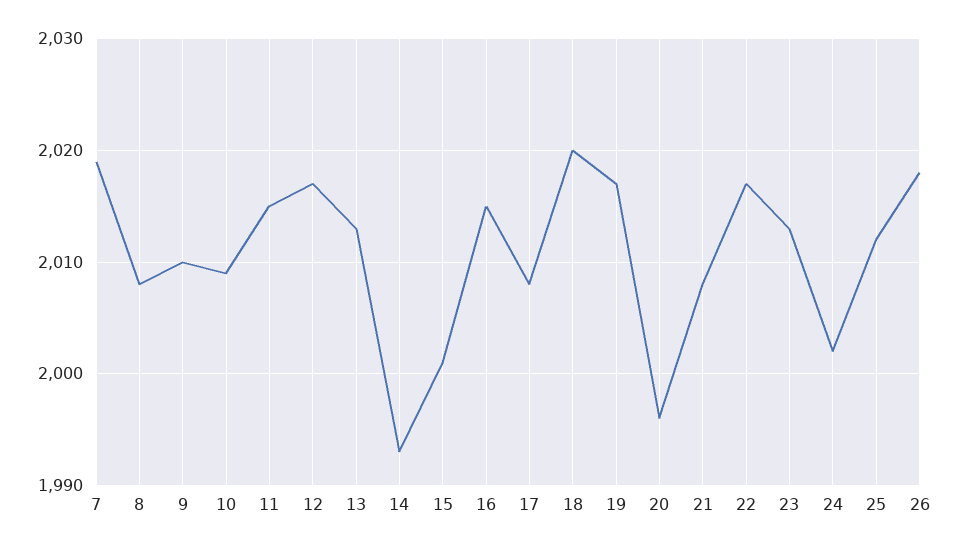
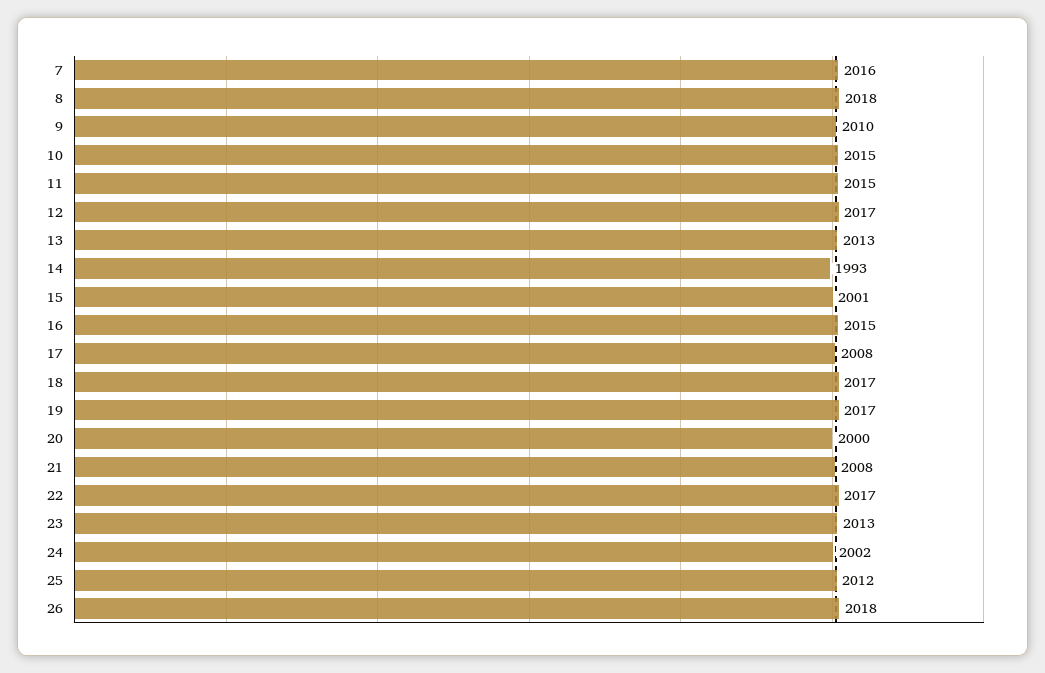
7: 2019 -> 2016
8: 2008 -> 2018
10: 2009 -> 2015
18: 2020 -> 2017
20: 1996 -> 2000

